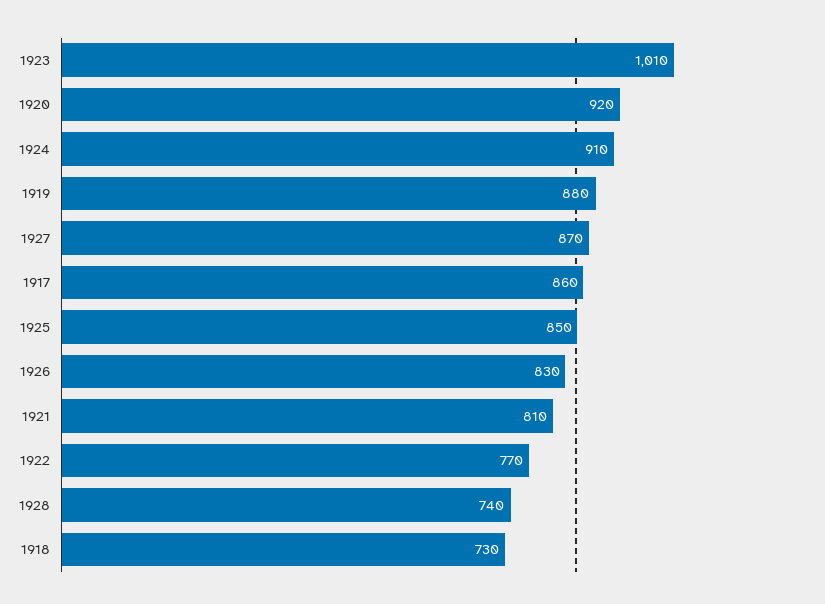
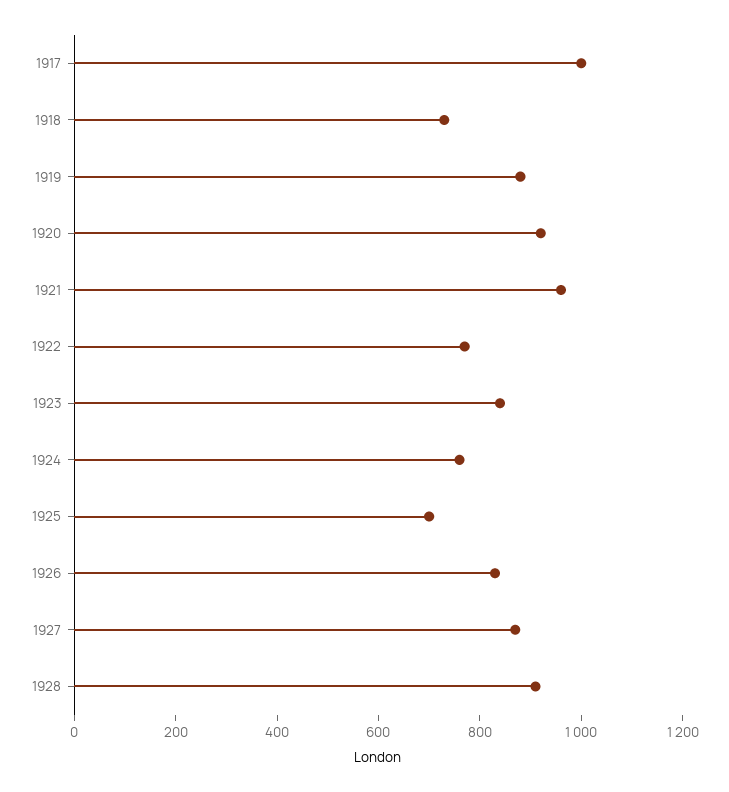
1923: 1010 -> 850
1924: 910 -> 750
1917: 860 -> 1000
1925: 850 -> 700
1921: 810 -> 950
1928: 740 -> 900

